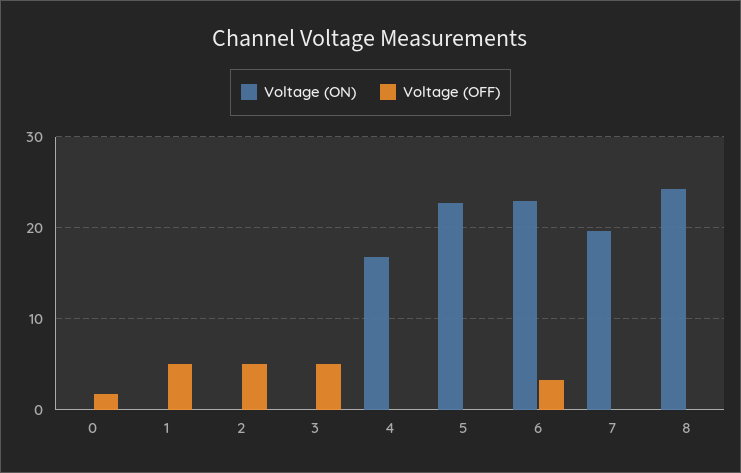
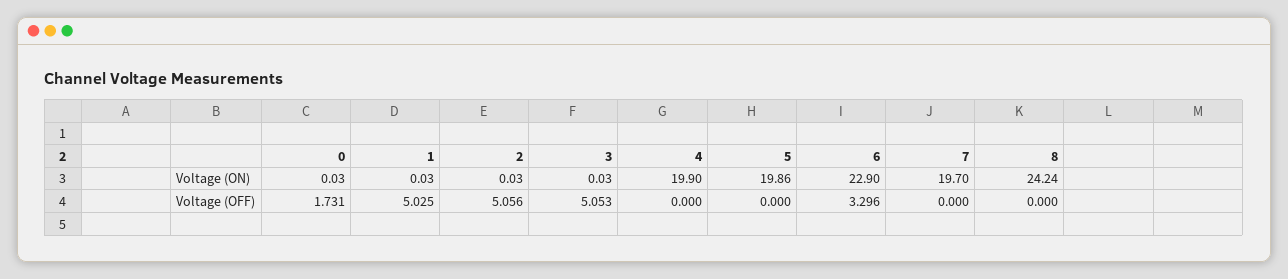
Voltage (ON), 4: 17 -> 19.9
Voltage (ON), 5: 23 -> 19.86

